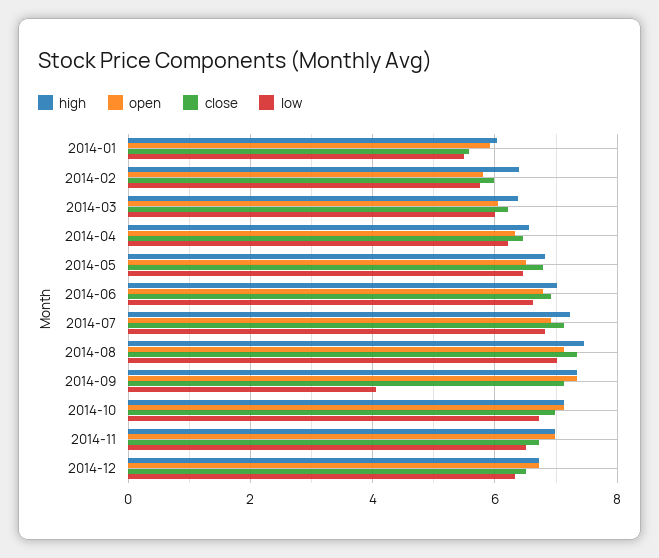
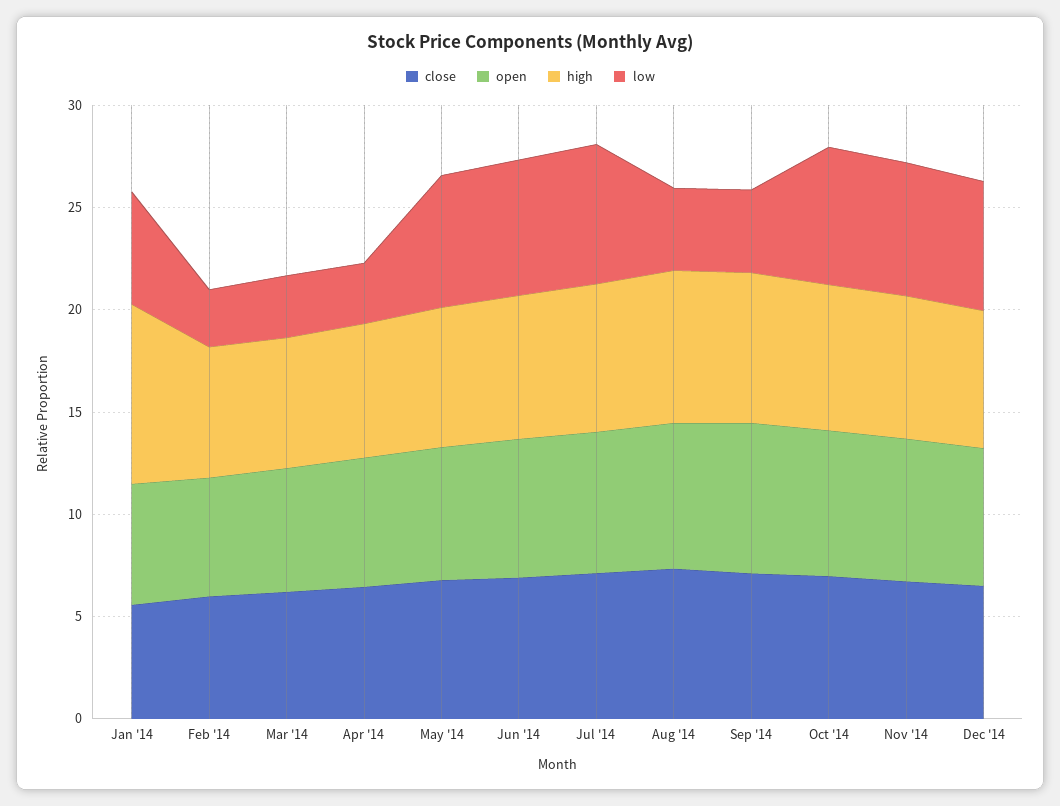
high, 2014-01: 6 -> 9
low, 2014-02: 5.8 -> 3
low, 2014-03: 6 -> 3
low, 2014-04: 6.2 -> 3
low, 2014-08: 7 -> 4

